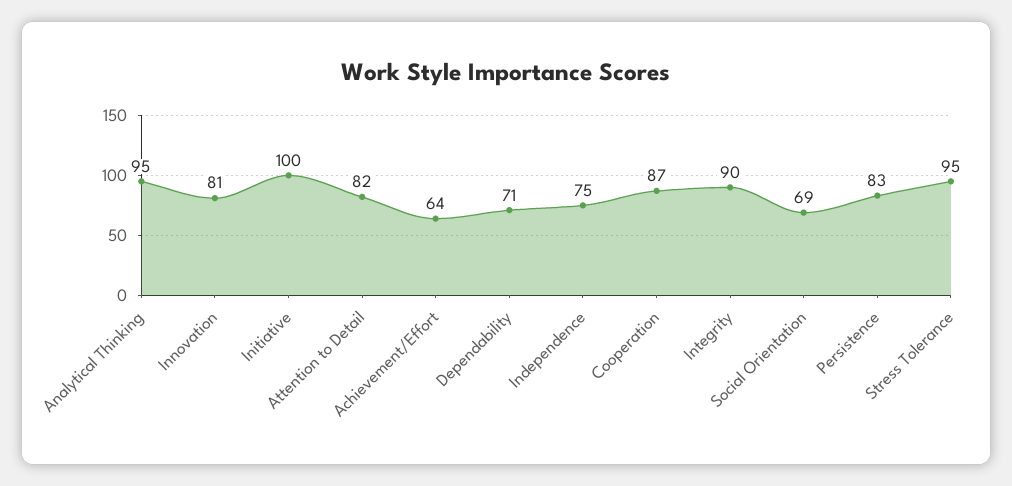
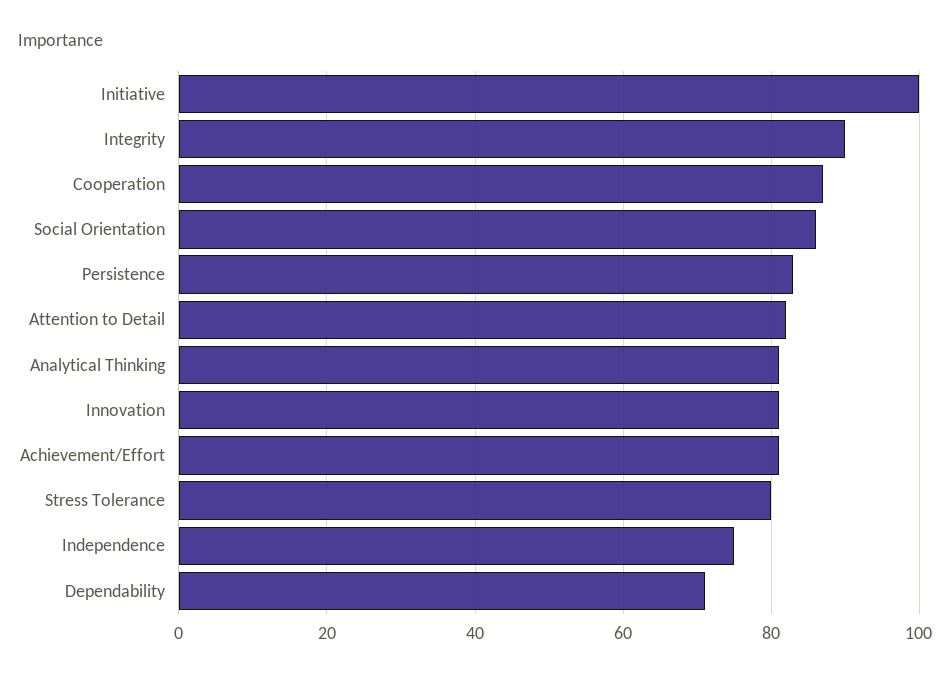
Analytical Thinking: 95 -> 80
Achievement/Effort: 64 -> 80
Social Orientation: 69 -> 85
Stress Tolerance: 95 -> 80

